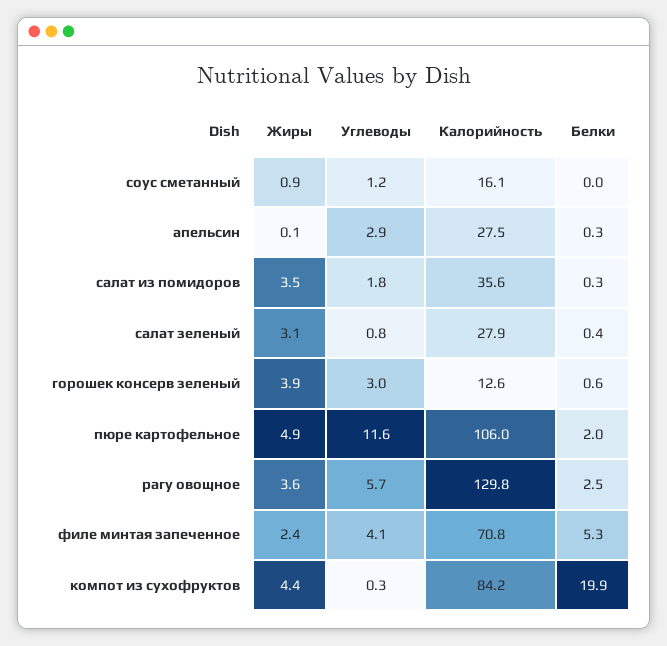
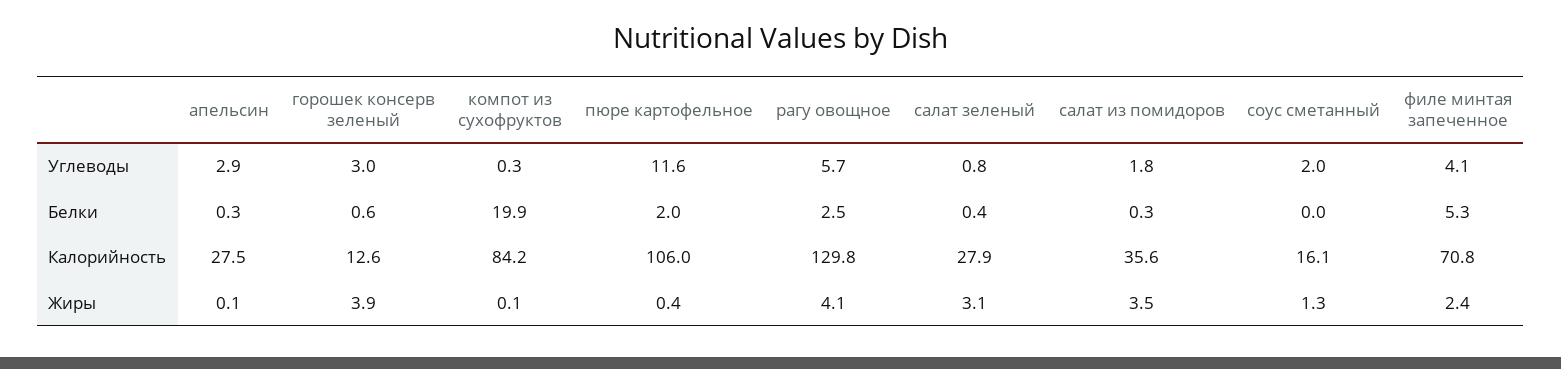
Жиры, соус сметанный: 0.9 -> 1.3
Углеводы, соус сметанный: 1.2 -> 2
Жиры, пюре картофельное: 4.9 -> 0.4
Жиры, рагу овощное: 3.6 -> 4.1
Жиры, компот из сухофруктов: 4.4 -> 0.1

